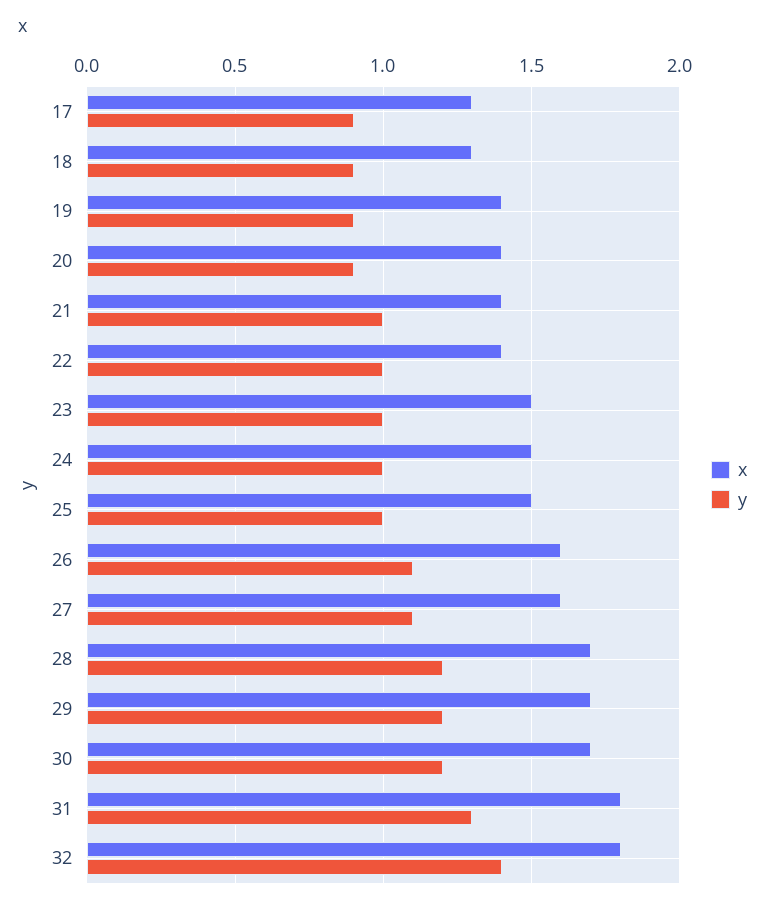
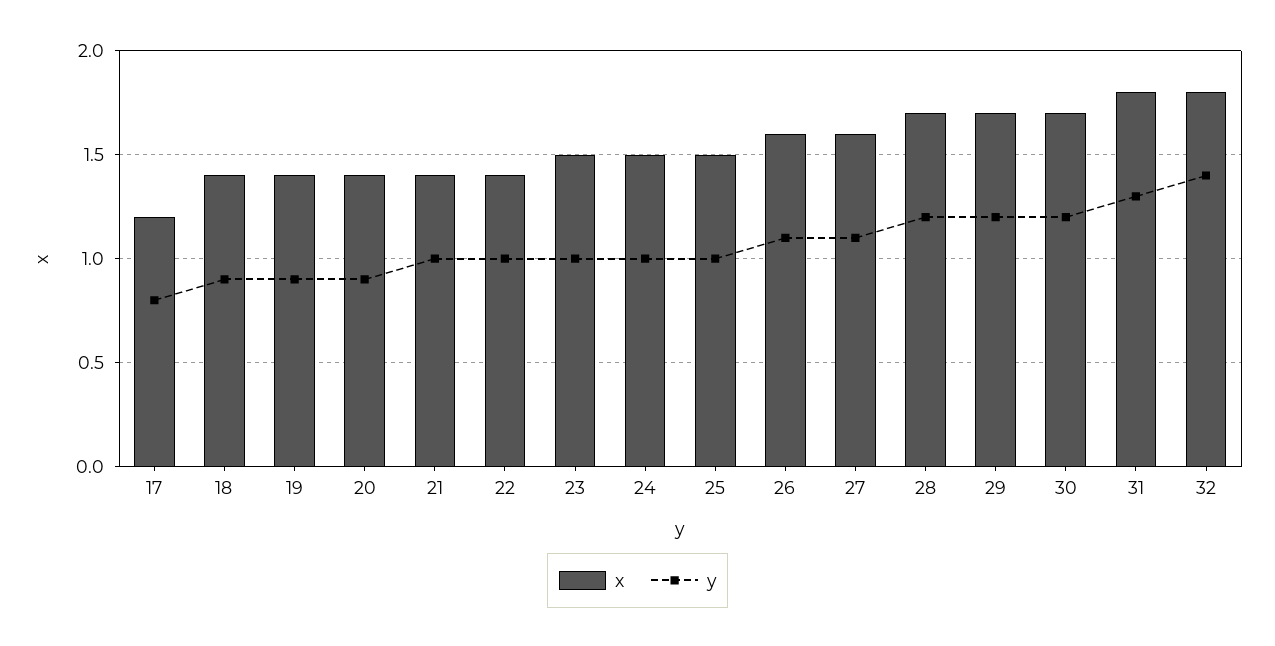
x, 17: 1.3 -> 1.2
y, 17: 0.9 -> 0.8
x, 18: 1.3 -> 1.4

